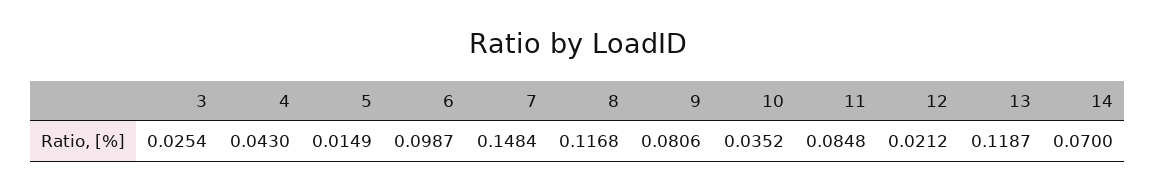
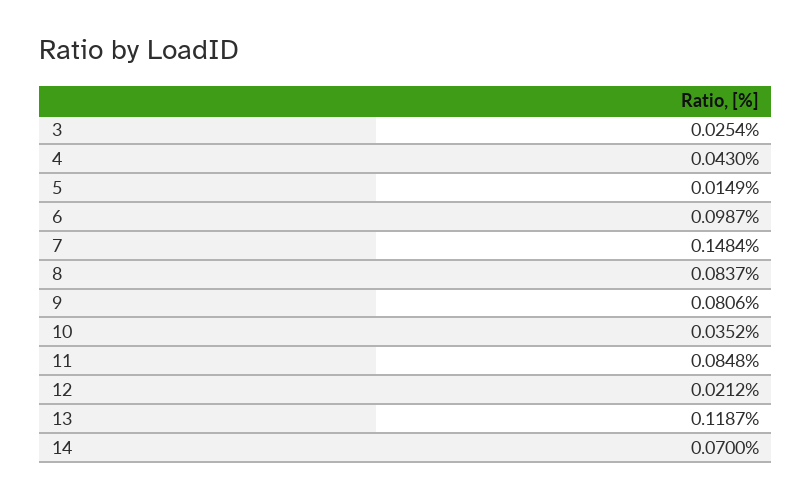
8: 0.1168 -> 0.0837

